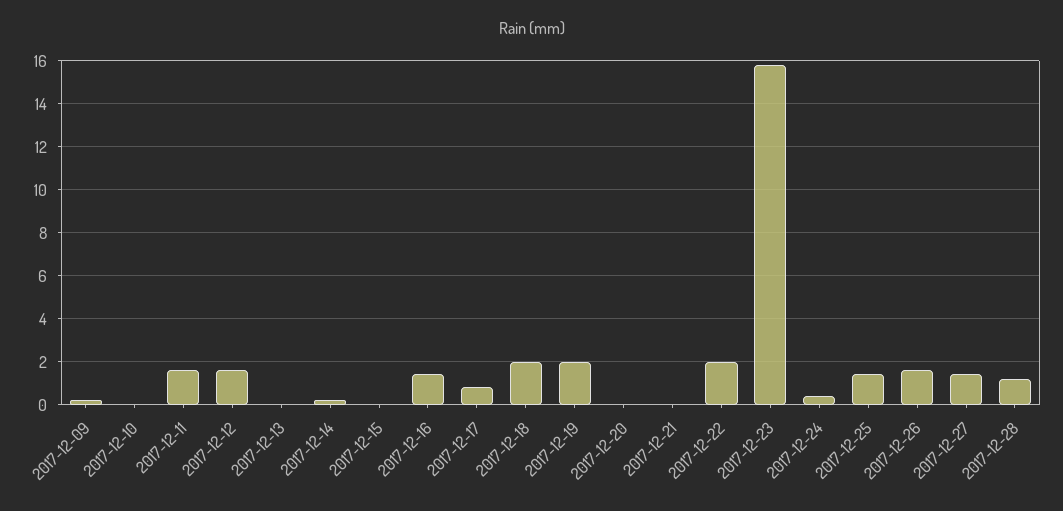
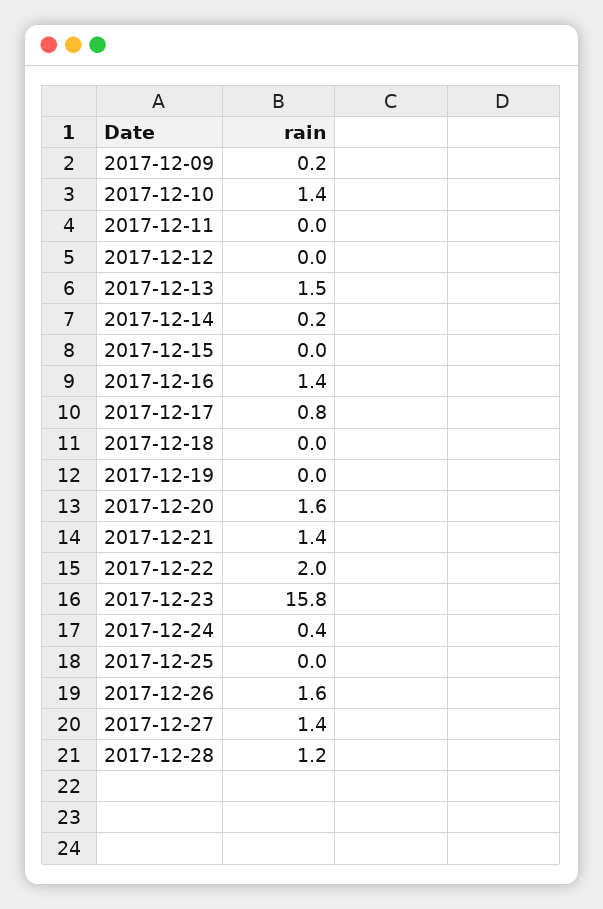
2017-12-10: 0 -> 1.4
2017-12-11: 1.5 -> 0
2017-12-12: 1.5 -> 0
2017-12-13: 0 -> 1.5
2017-12-18: 2 -> 0
2017-12-19: 2 -> 0
2017-12-20: 0 -> 1.6
2017-12-21: 0 -> 1.4
2017-12-25: 1.5 -> 0

